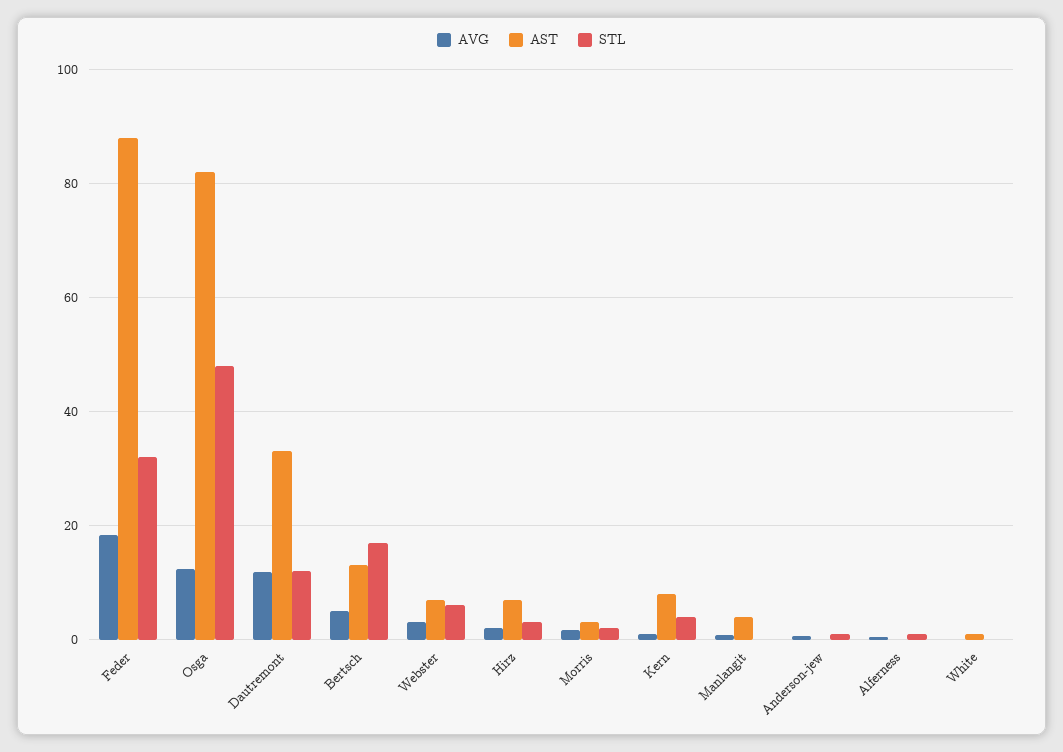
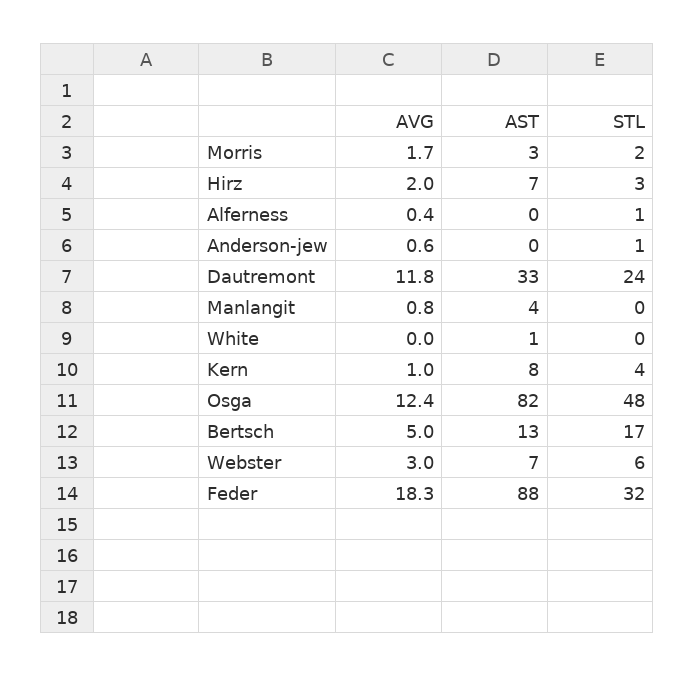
STL, Dautremont: 12 -> 24

